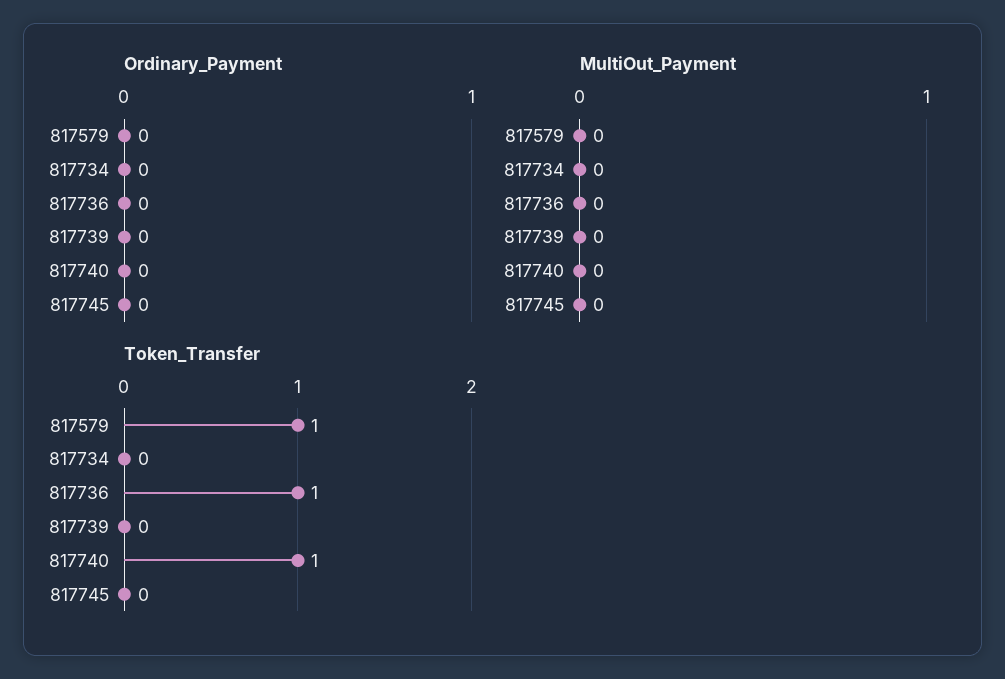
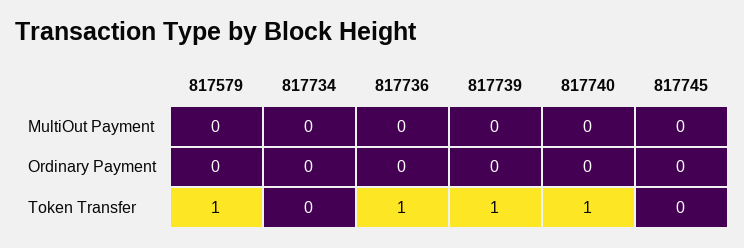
Token_Transfer, 817739: 0 -> 1

